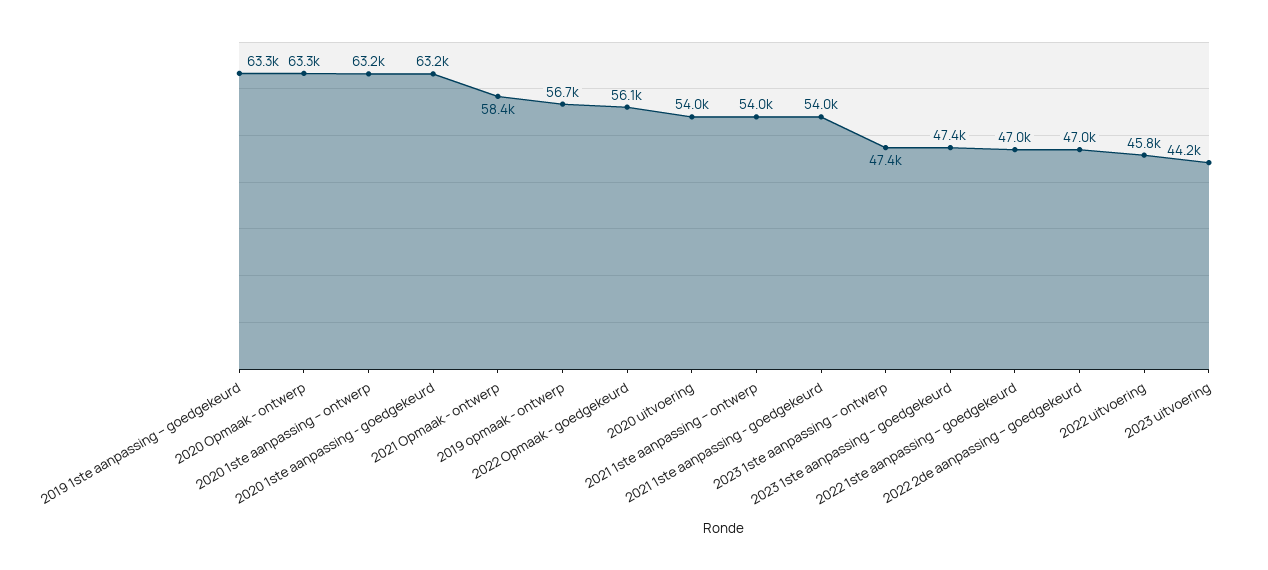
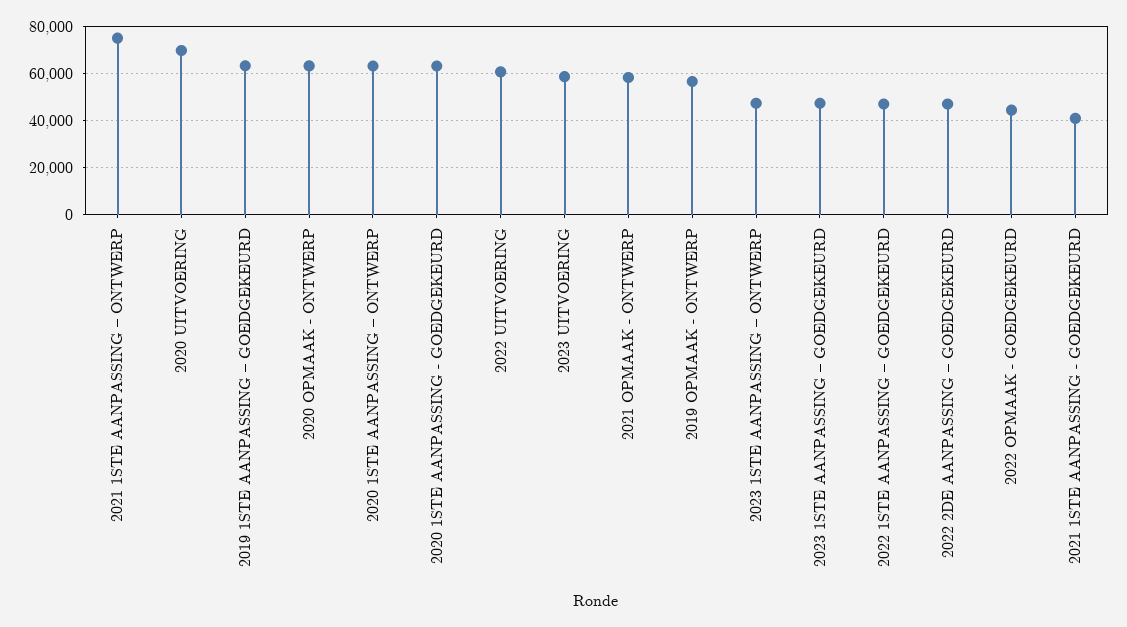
2022 Opmaak - goedgekeurd: 56100 -> 45000
2020 uitvoering: 54000 -> 70000
2021 1ste aanpassing – ontwerp: 54000 -> 75000
2021 1ste aanpassing - goedgekeurd: 54000 -> 40000
2022 uitvoering: 45800 -> 60000
2023 uitvoering: 44200 -> 60000

